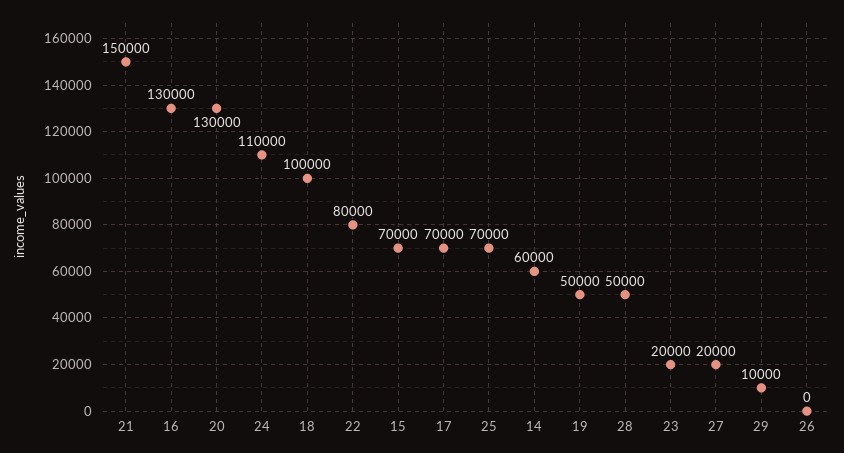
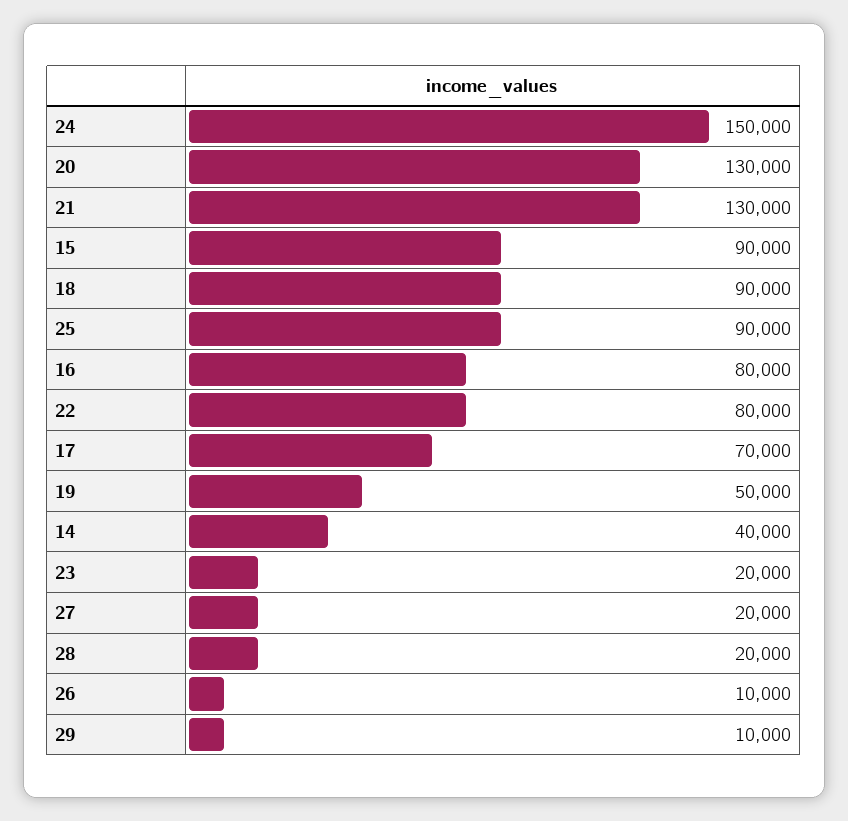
21: 150000 -> 130000
16: 130000 -> 80000
24: 110000 -> 150000
18: 100000 -> 90000
15: 70000 -> 90000
25: 70000 -> 90000
14: 60000 -> 40000
28: 50000 -> 20000
26: 0 -> 10000

